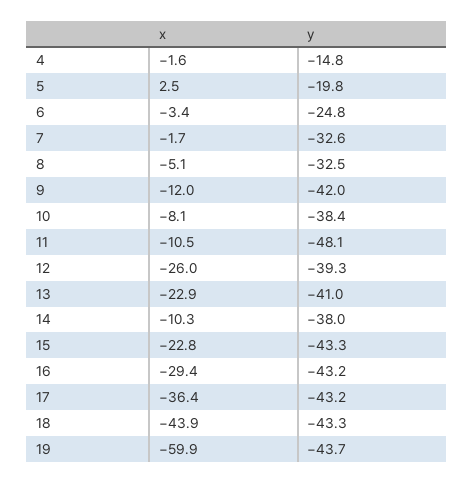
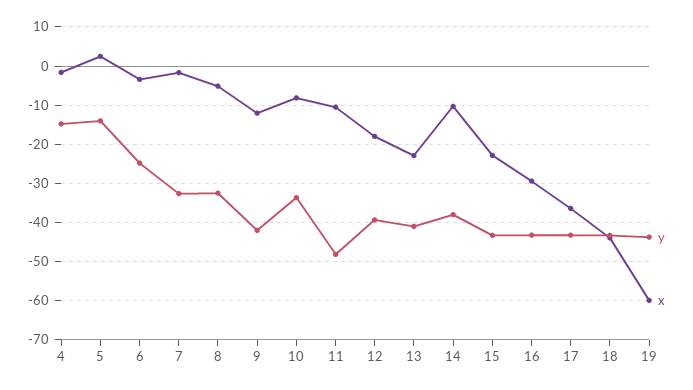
y, 5: -19.8 -> -14
y, 10: -38.4 -> -34
x, 12: -26 -> -18

